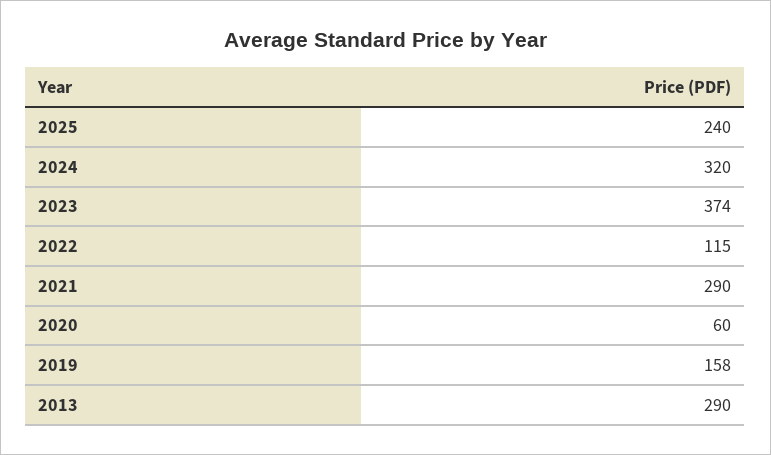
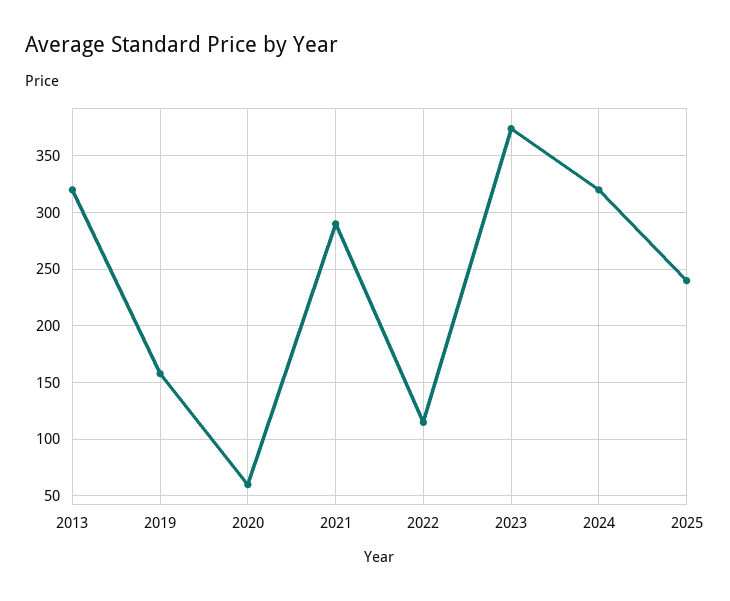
2013: 290 -> 320

